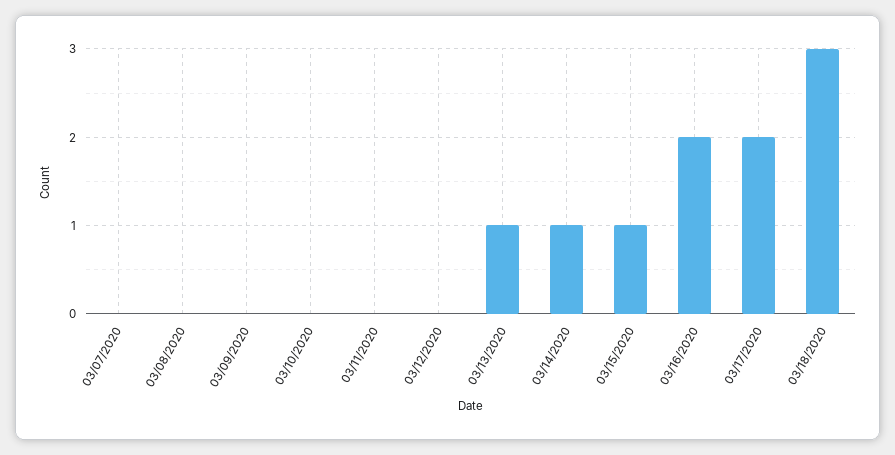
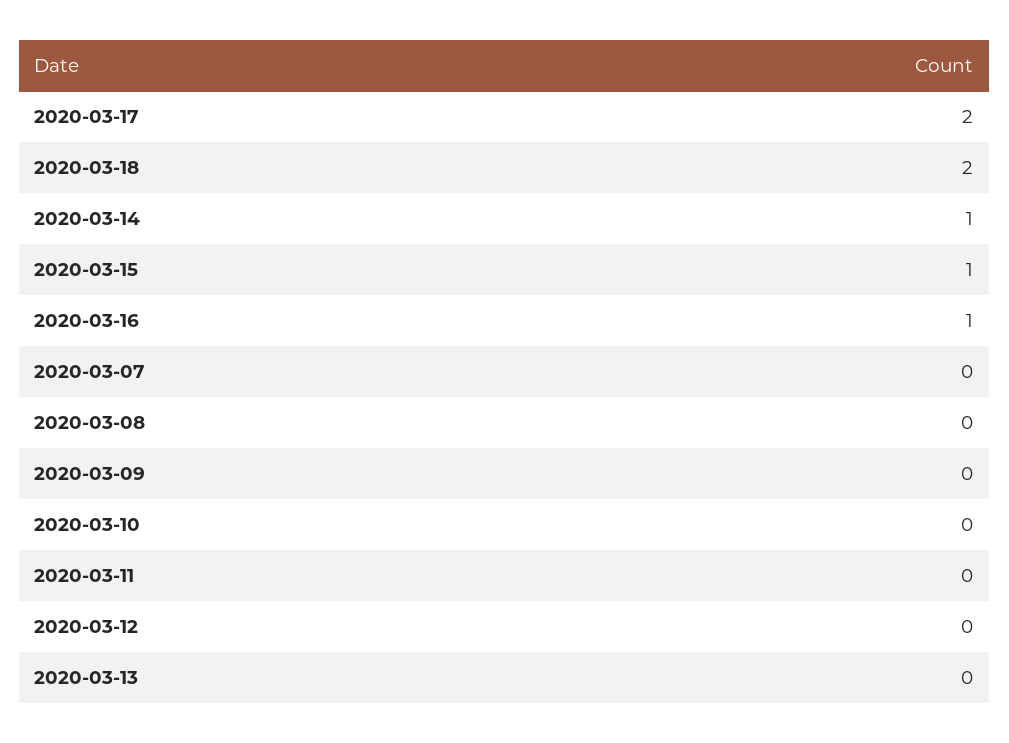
03/13/2020: 1 -> 0
03/16/2020: 2 -> 1
03/18/2020: 3 -> 2

